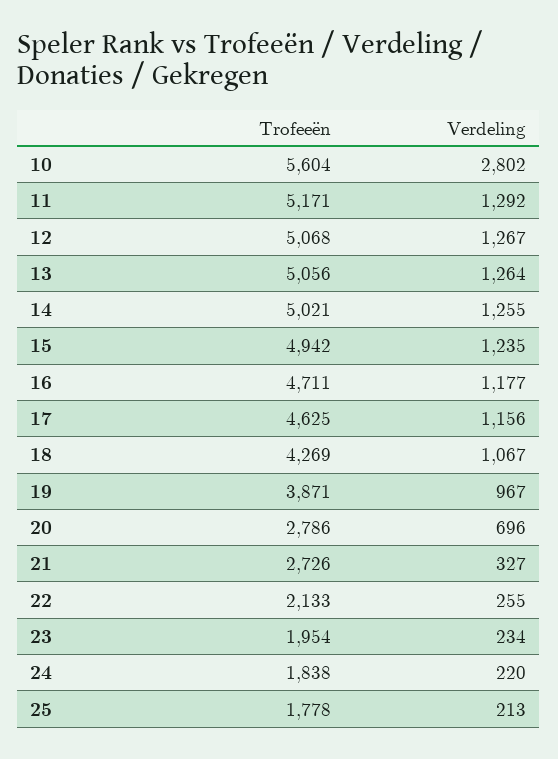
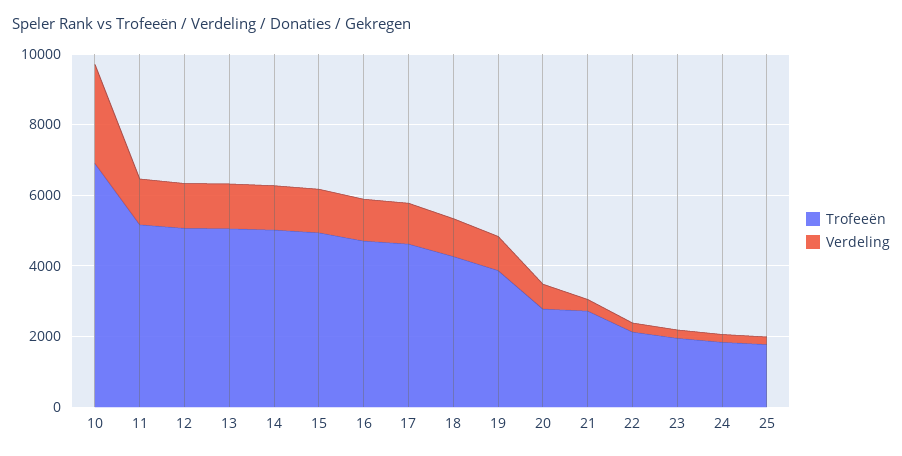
Trofeeën, 10: 5604 -> 7000

